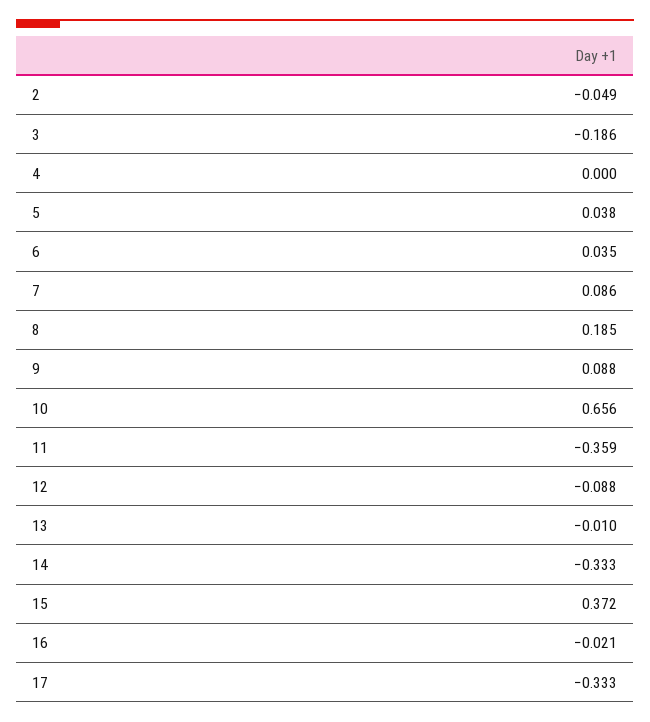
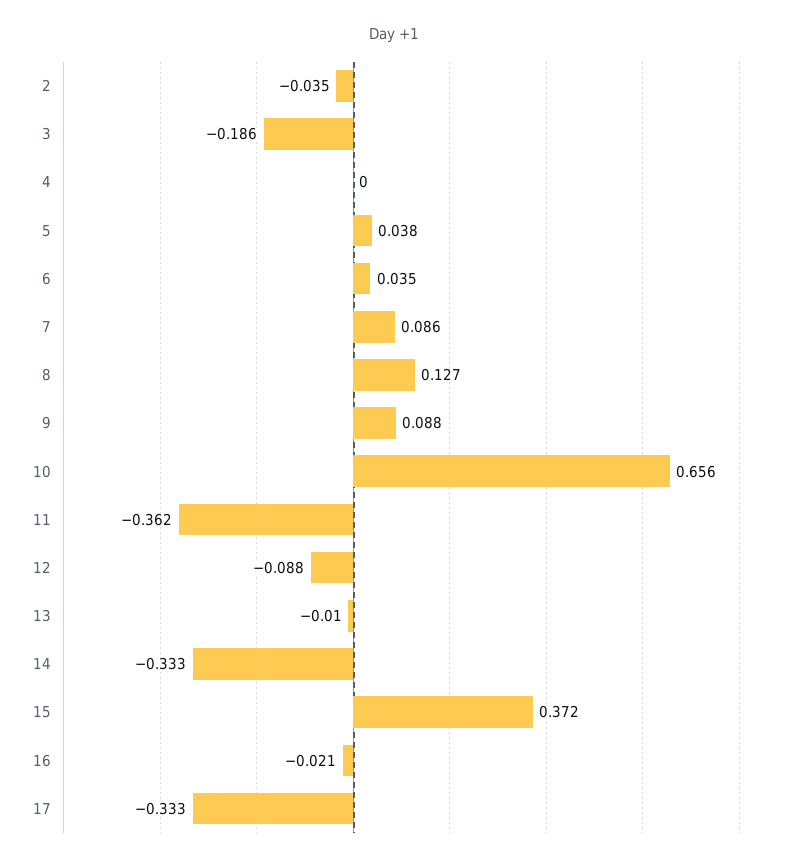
2: -0.049 -> -0.035
8: 0.185 -> 0.127
11: -0.359 -> -0.362

